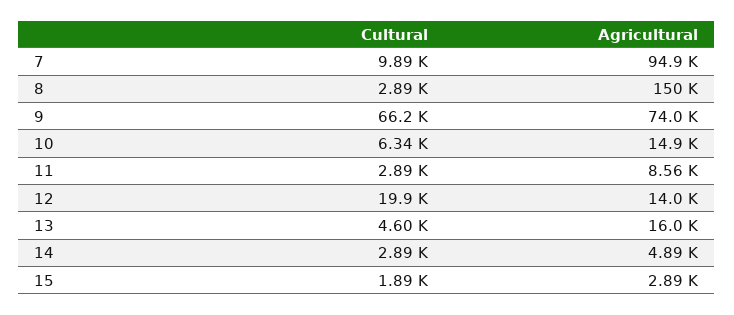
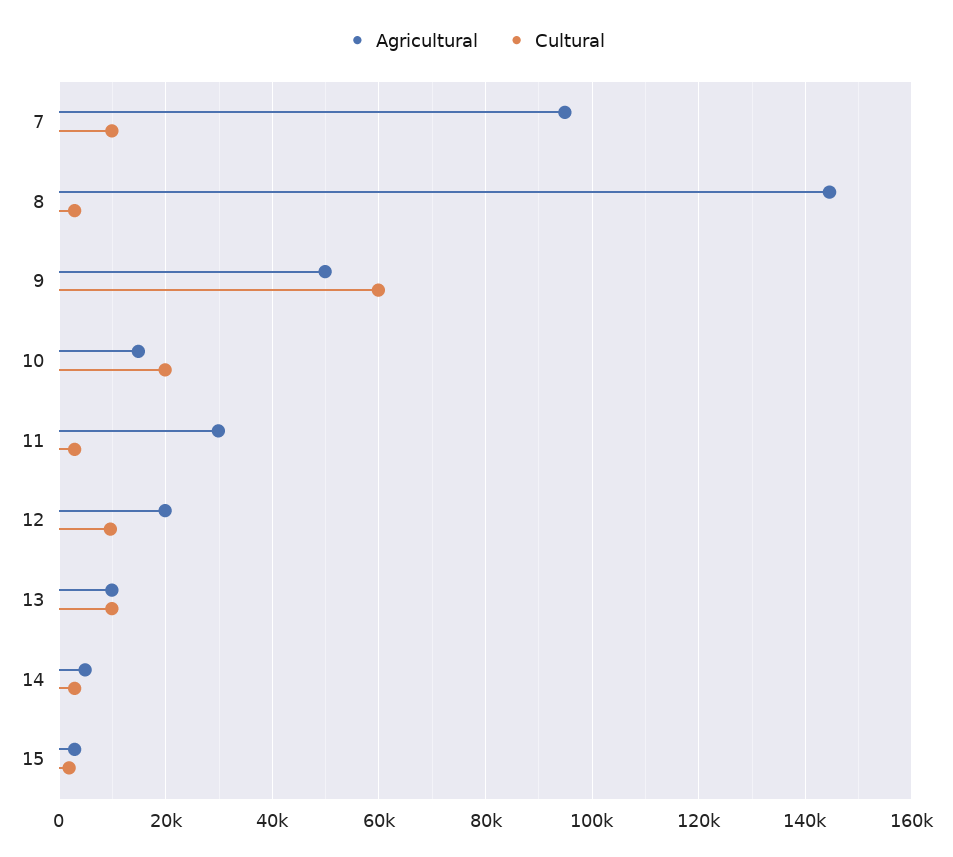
Agricultural, 8: 150000 -> 144000
Cultural, 9: 66200 -> 60000
Agricultural, 9: 74000 -> 50000
Cultural, 10: 6340 -> 20000
Agricultural, 11: 8560 -> 30000
Cultural, 12: 19900 -> 10000
Agricultural, 12: 14000 -> 20000
Cultural, 13: 4600 -> 10000
Agricultural, 13: 16000 -> 10000

